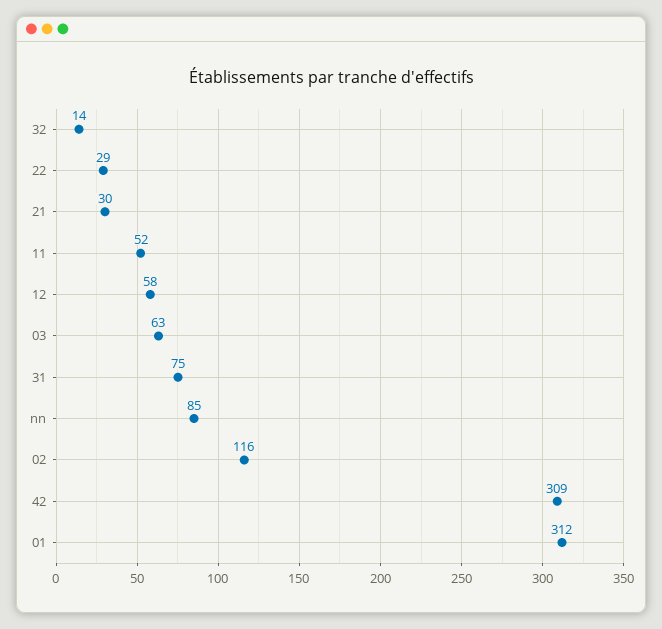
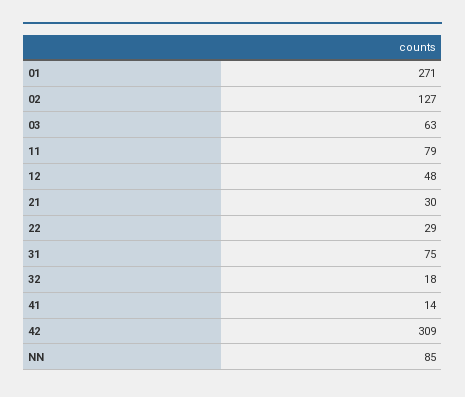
32: 14 -> 18
11: 52 -> 79
12: 58 -> 48
02: 116 -> 127
01: 312 -> 271
41: none -> 14

